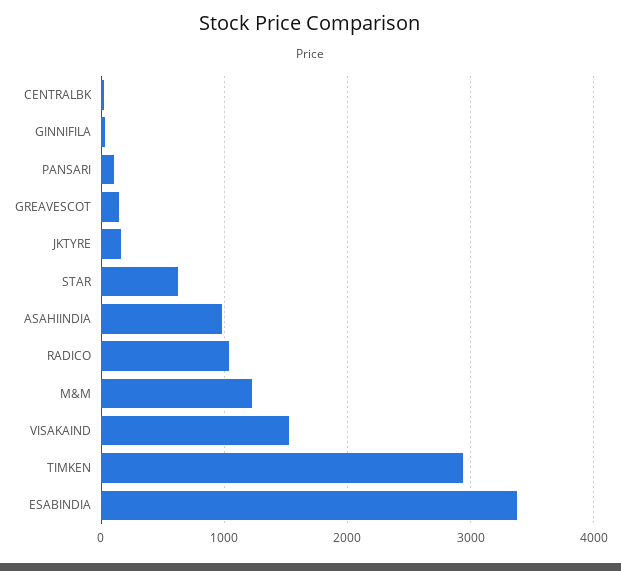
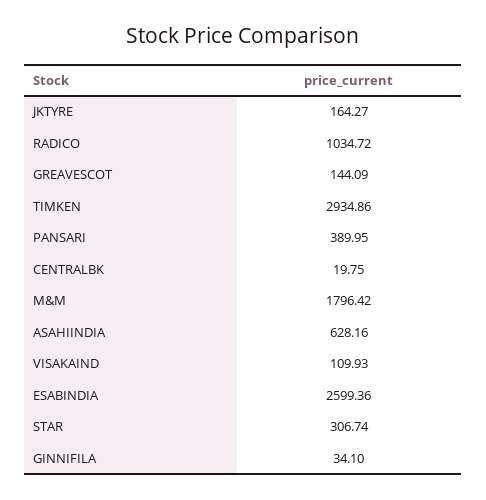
PANSARI: 100 -> 389.95
STAR: 600 -> 306.74
ASAHIINDIA: 1000 -> 628.16
M&M: 1200 -> 1796.42
VISAKAIND: 1500 -> 109.93
ESABINDIA: 3400 -> 2599.36

